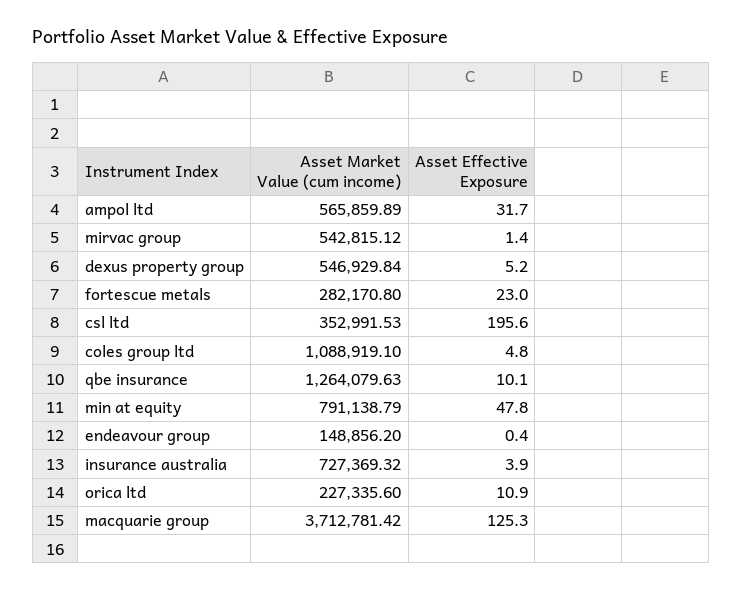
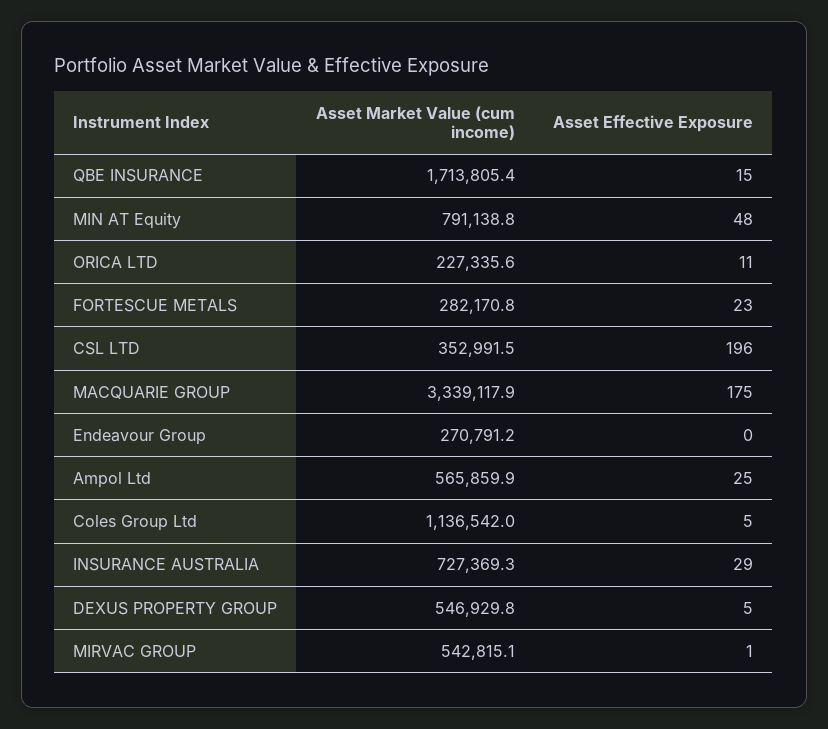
Asset Effective Exposure, ampol ltd: 31.7 -> 25
Asset Market Value (cum income), coles group ltd: 1088919.1 -> 1136542
Asset Market Value (cum income), qbe insurance: 1264079.63 -> 1713805.4
Asset Effective Exposure, qbe insurance: 10.1 -> 15
Asset Market Value (cum income), endeavour group: 148856.2 -> 270791.2
Asset Effective Exposure, insurance australia: 3.9 -> 29
Asset Market Value (cum income), macquarie group: 3712781.42 -> 3339117.9
Asset Effective Exposure, macquarie group: 125.3 -> 175

